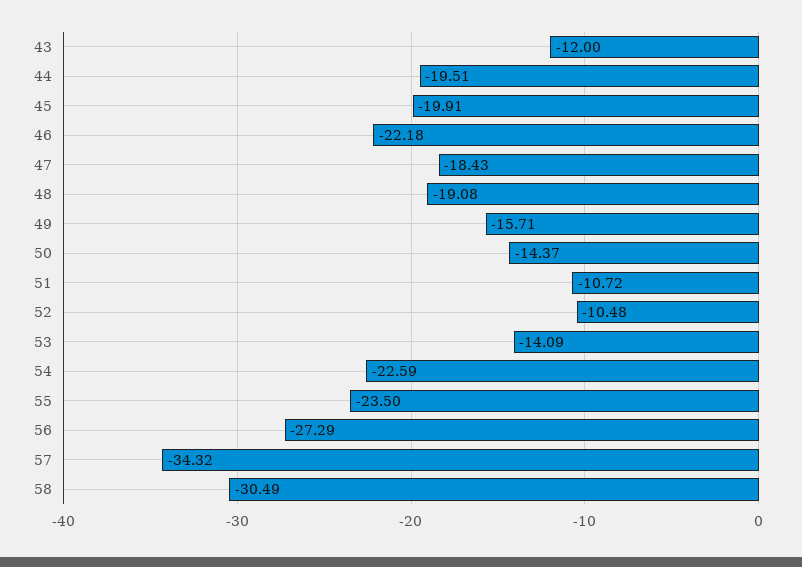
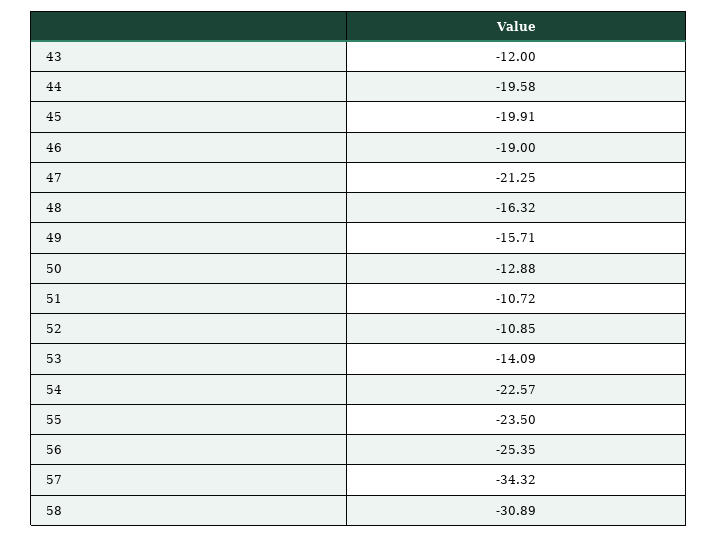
44: -19.51 -> -19.58
46: -22.18 -> -19
47: -18.43 -> -21.25
48: -19.08 -> -16.32
50: -14.37 -> -12.88
52: -10.48 -> -10.85
54: -22.59 -> -22.57
56: -27.29 -> -25.35
58: -30.49 -> -30.89

